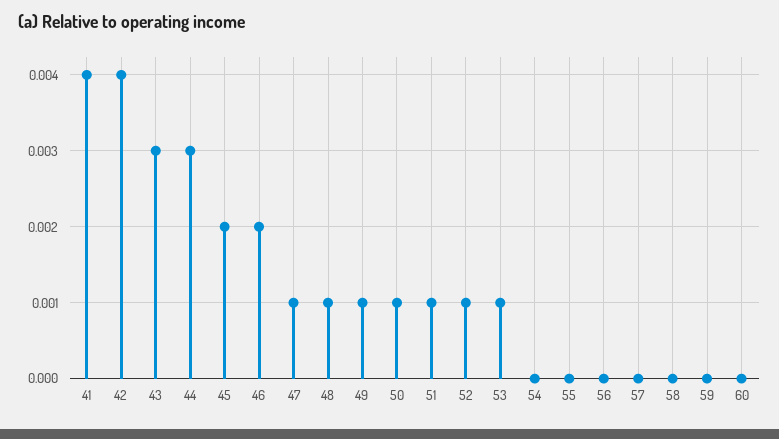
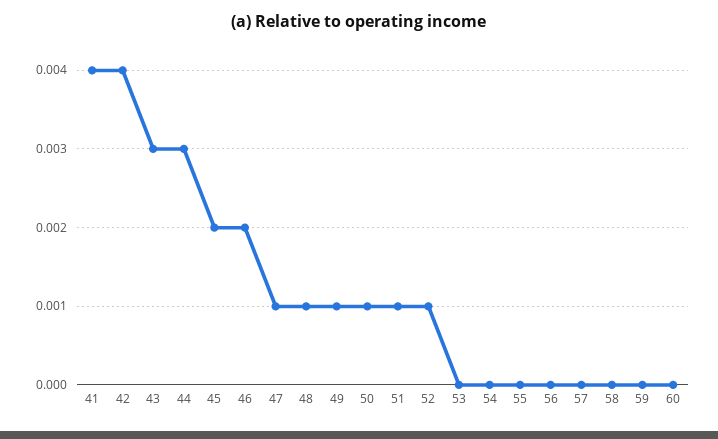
53: 0.001 -> 0

